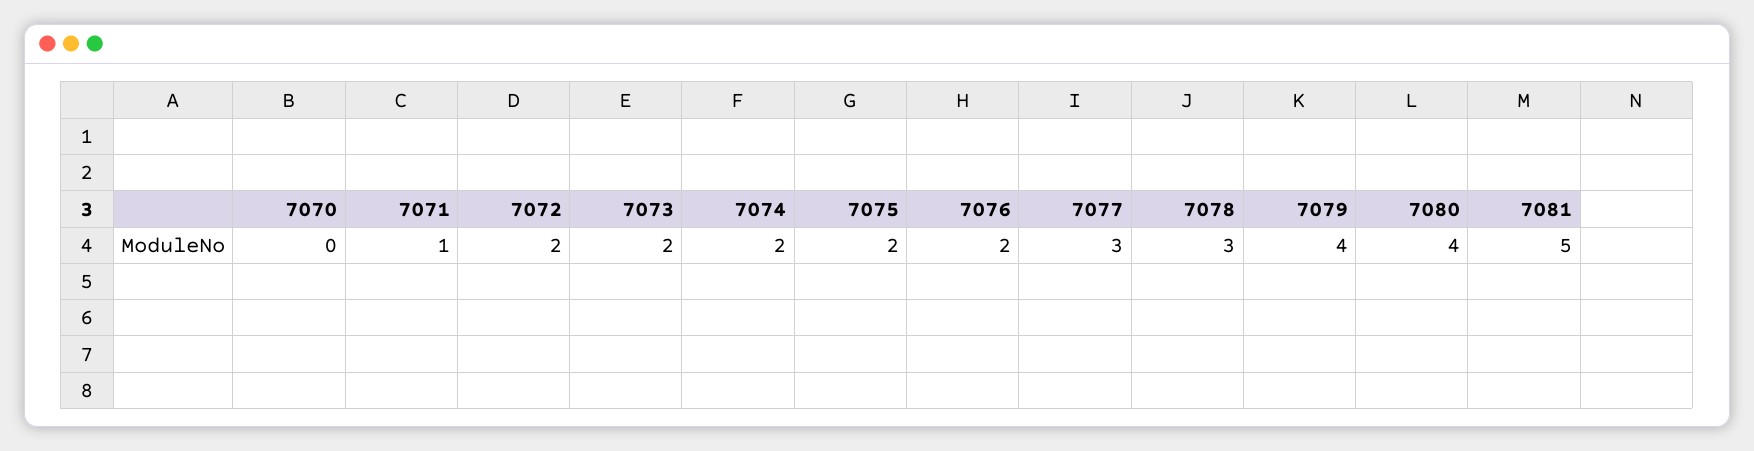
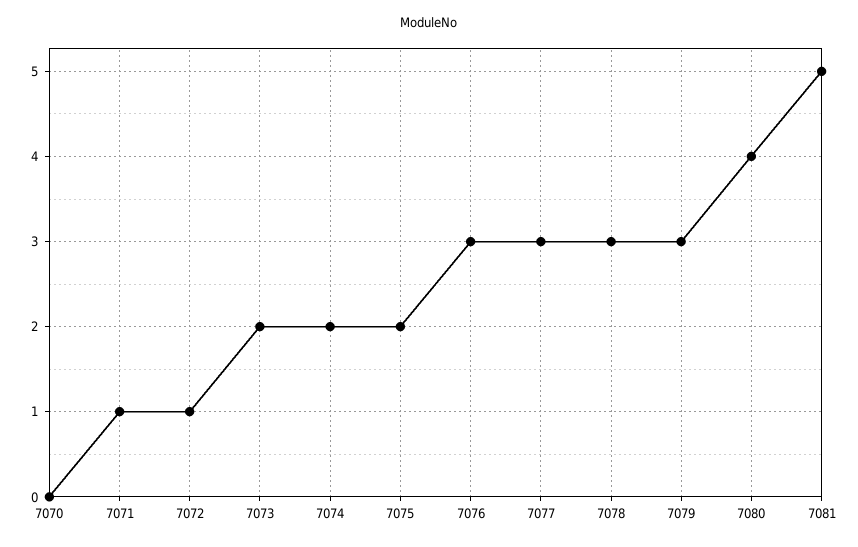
7072: 2 -> 1
7076: 2 -> 3
7079: 4 -> 3

